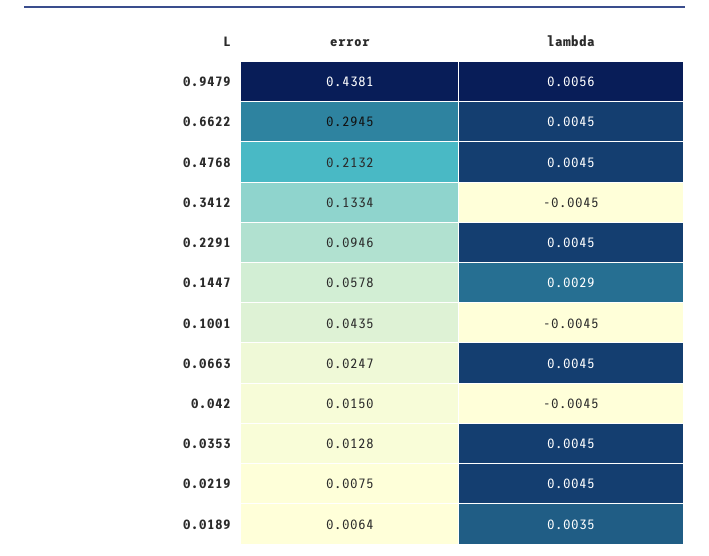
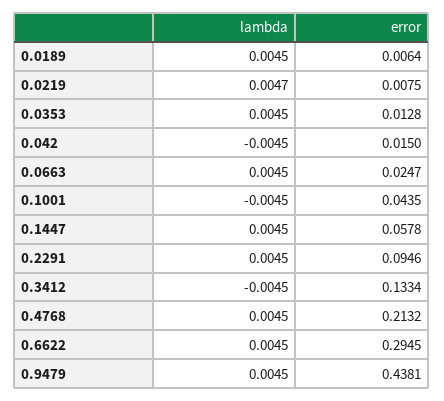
lambda, 0.9479: 0.0056 -> 0.0045
lambda, 0.1447: 0.0029 -> 0.0045
lambda, 0.0219: 0.0045 -> 0.0047
lambda, 0.0189: 0.0035 -> 0.0045

